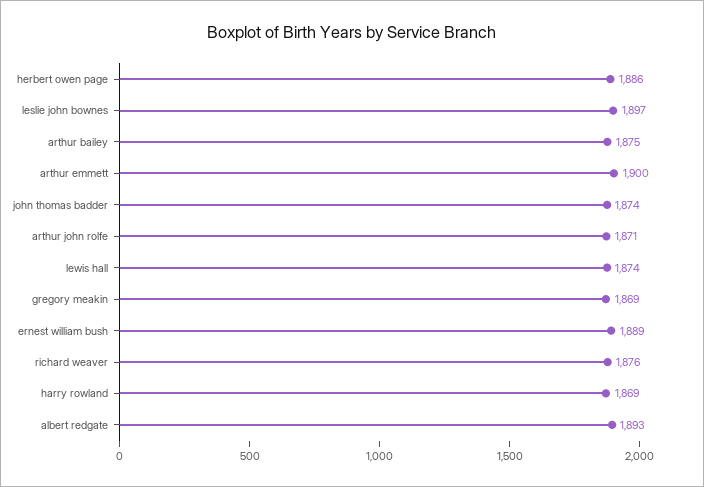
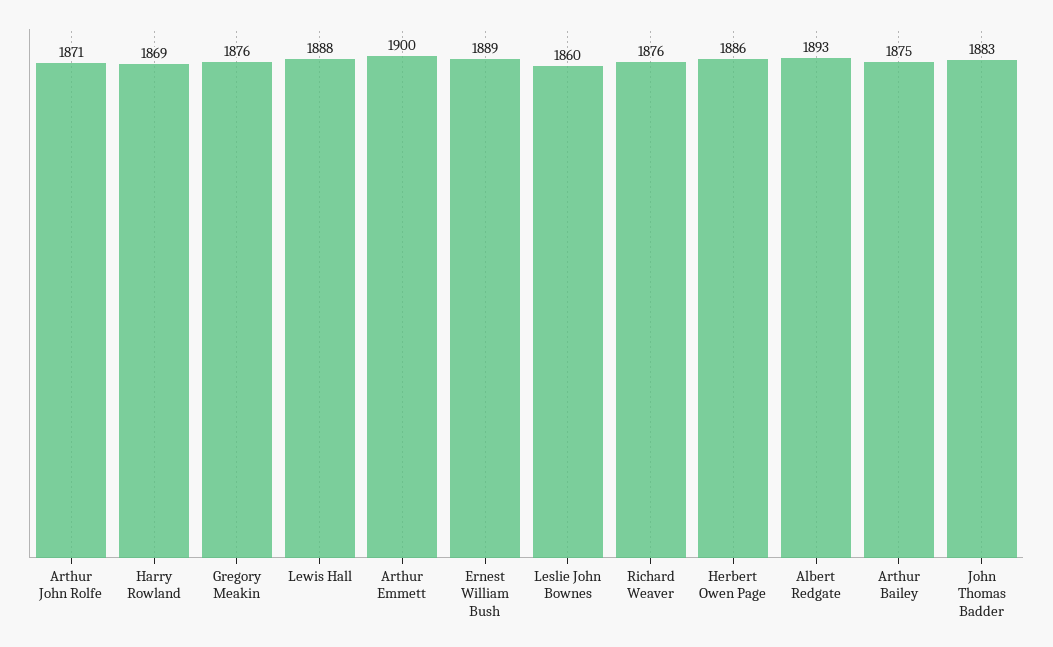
leslie john bownes: 1897 -> 1860
john thomas badder: 1874 -> 1883
lewis hall: 1874 -> 1888
gregory meakin: 1869 -> 1876

